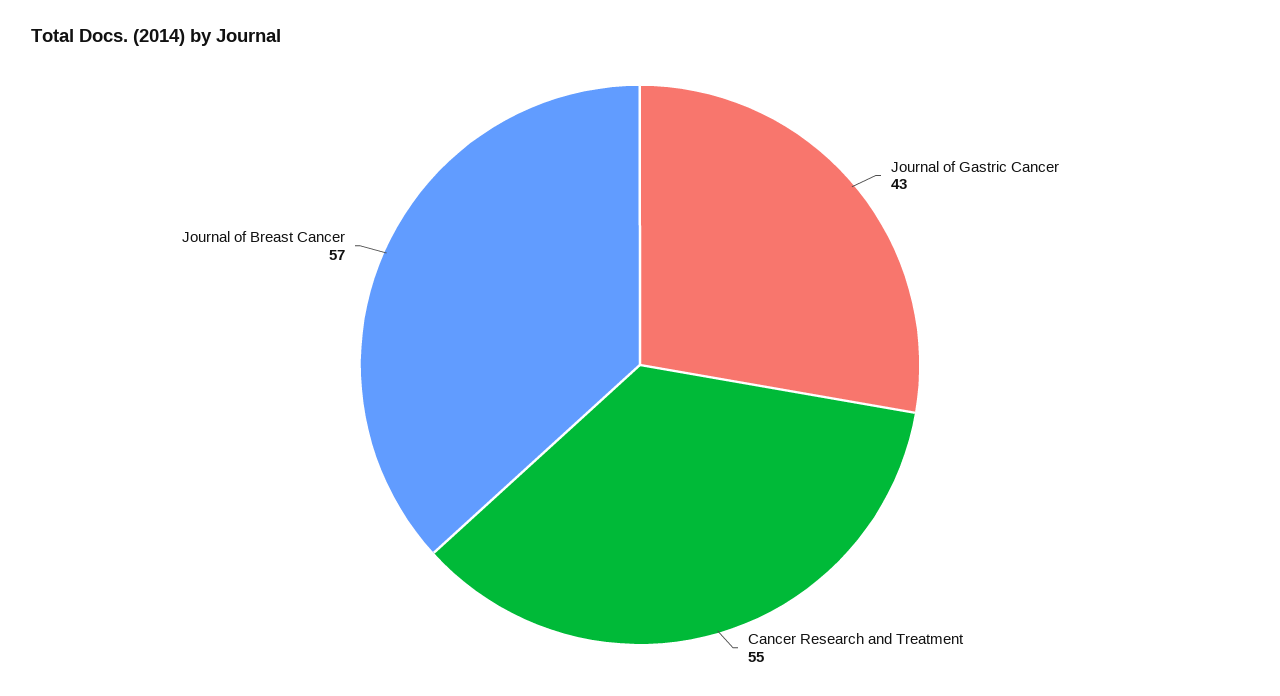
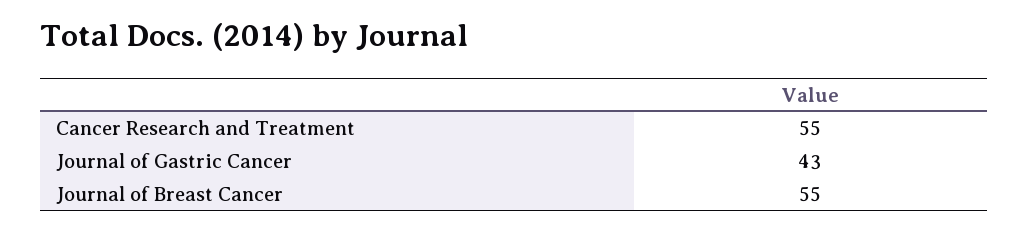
Journal of Breast Cancer: 57 -> 55

